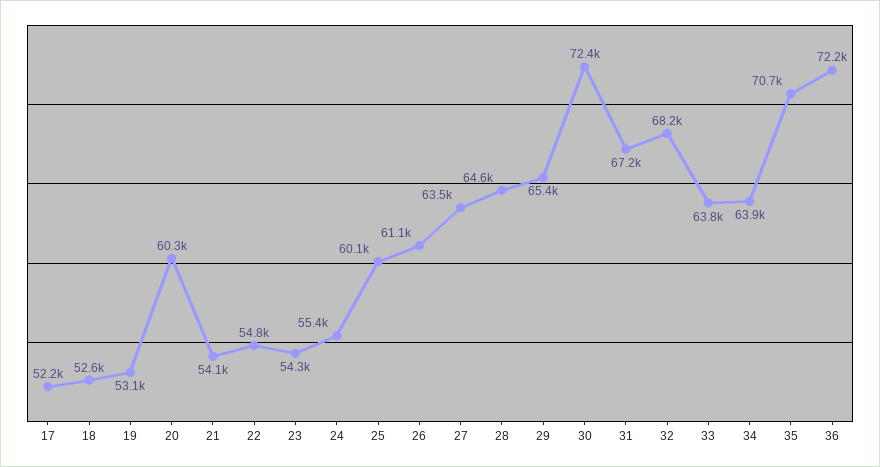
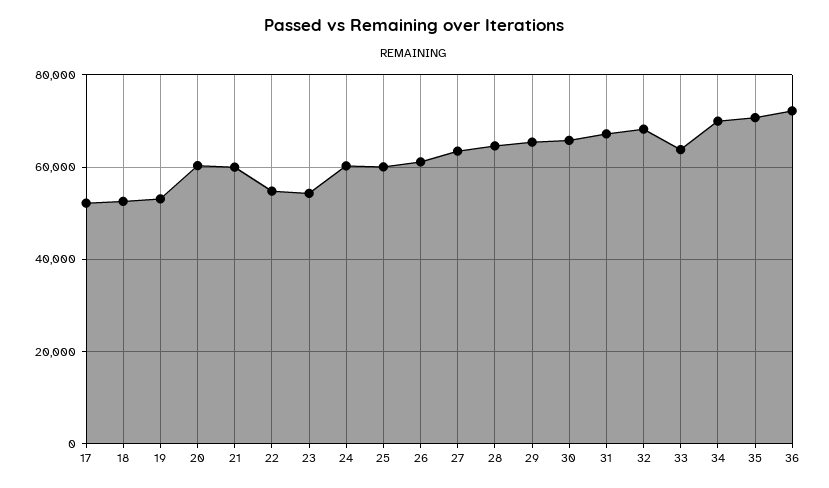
21: 54100 -> 60000
24: 55400 -> 60000
30: 72400 -> 66000
34: 63900 -> 70000

